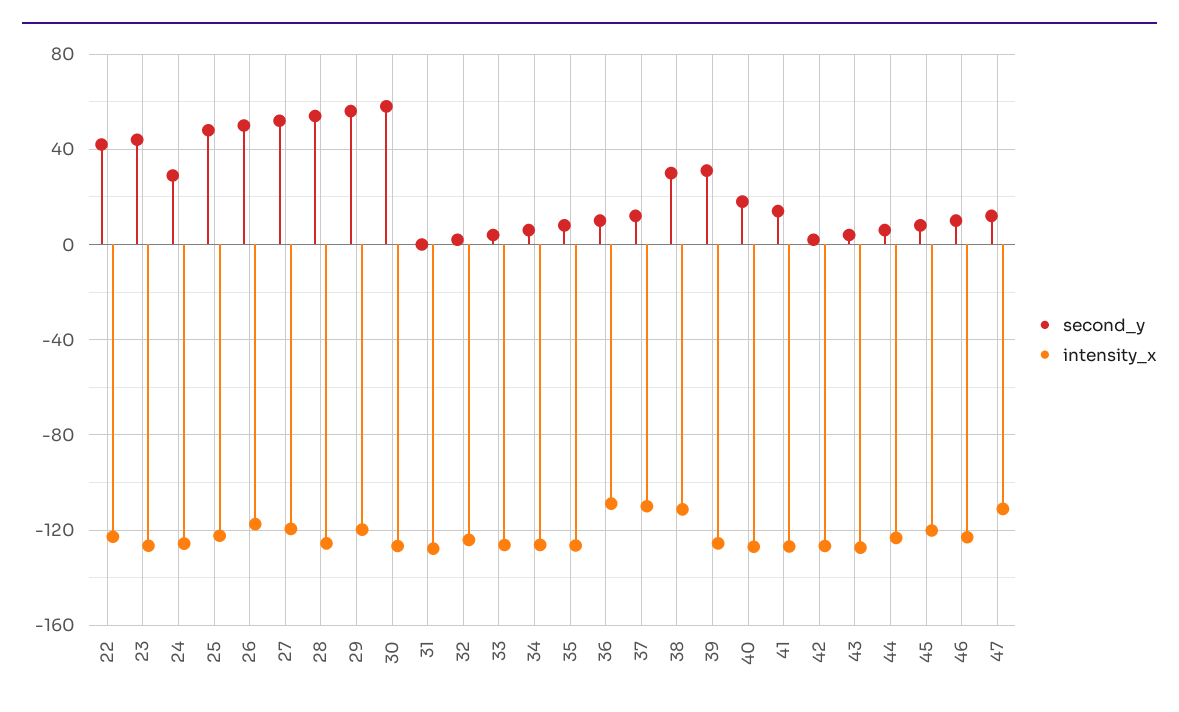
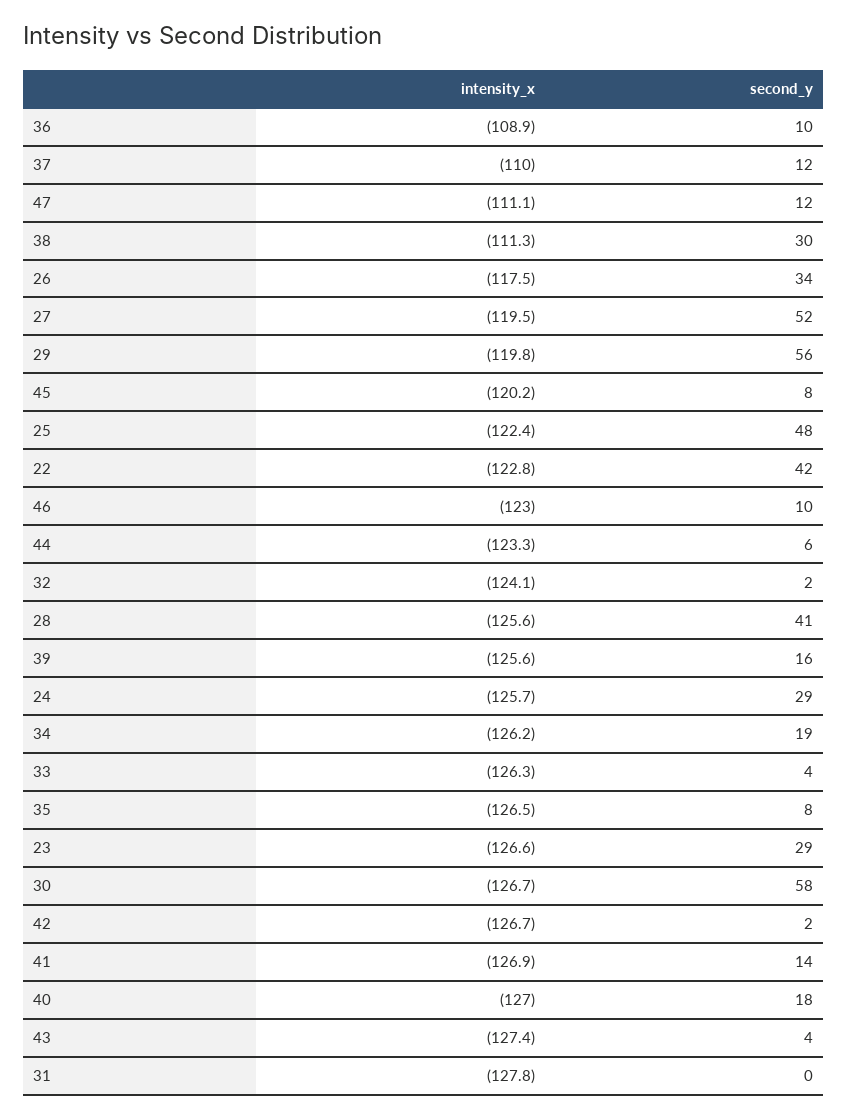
second_y, 23: 45 -> 29
second_y, 26: 50 -> 34
second_y, 28: 55 -> 41
second_y, 34: 5 -> 19
second_y, 39: 30 -> 16

